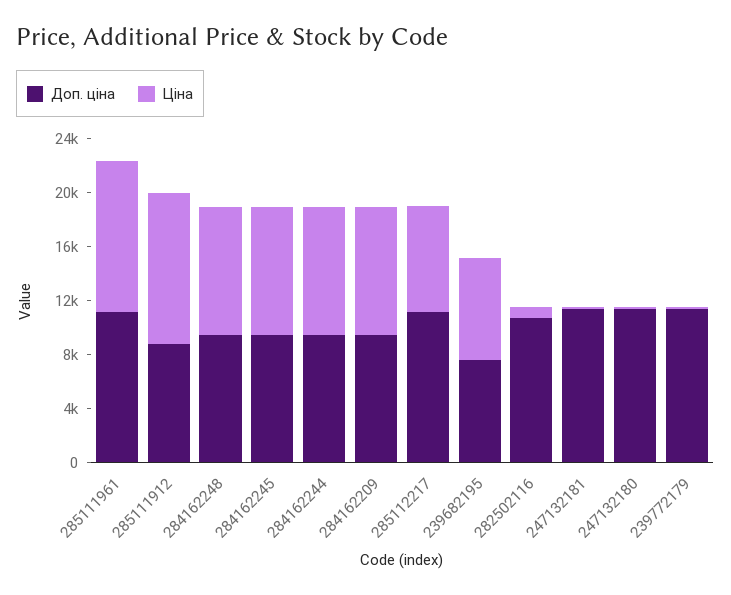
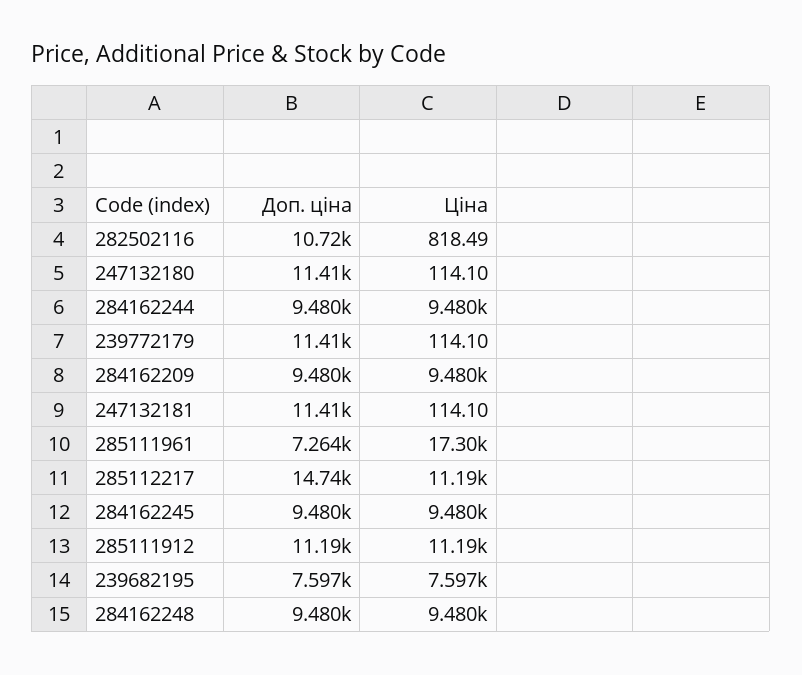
Доп. ціна, 285111961: 11000 -> 7264
Ціна, 285111961: 11000 -> 17300
Доп. ціна, 285111912: 9000 -> 11190
Доп. ціна, 285112217: 11000 -> 14740
Ціна, 285112217: 8000 -> 11190

